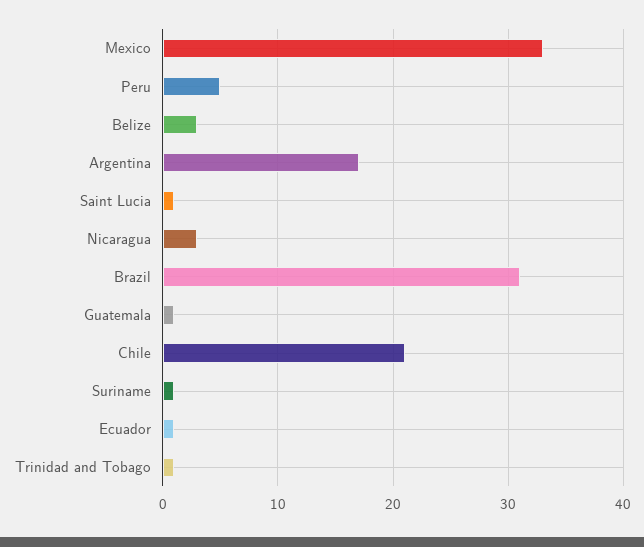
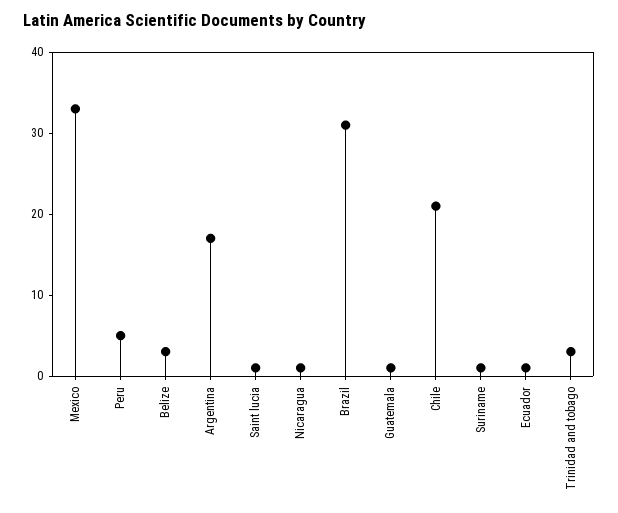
Nicaragua: 3 -> 1
Trinidad and Tobago: 1 -> 3

